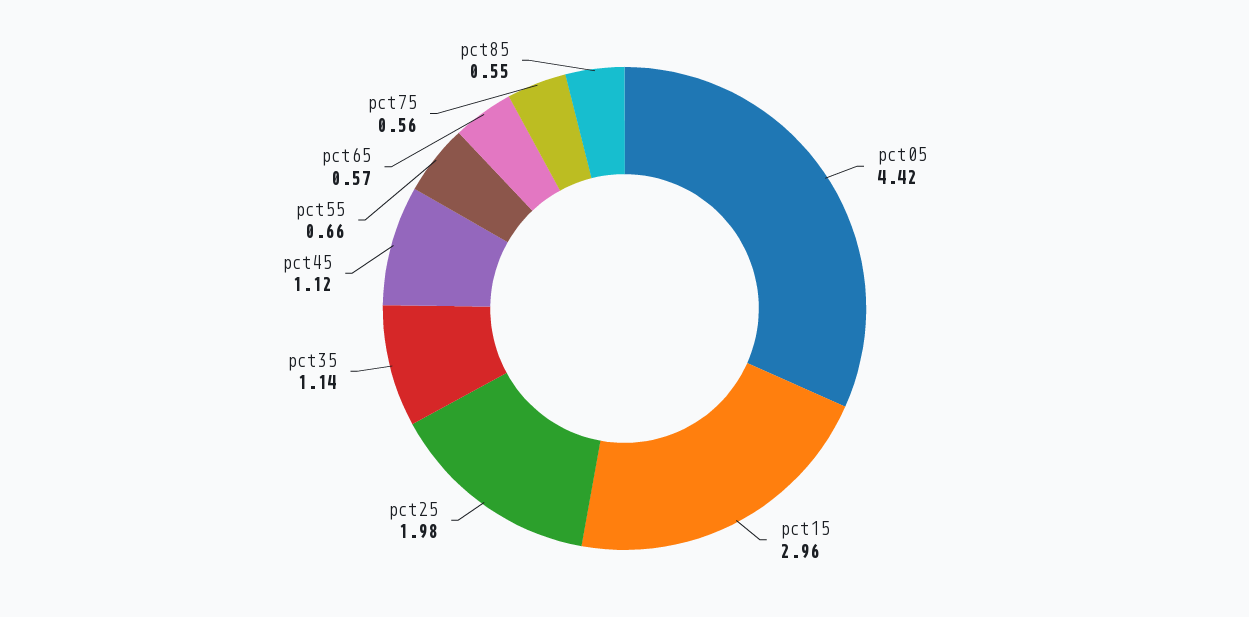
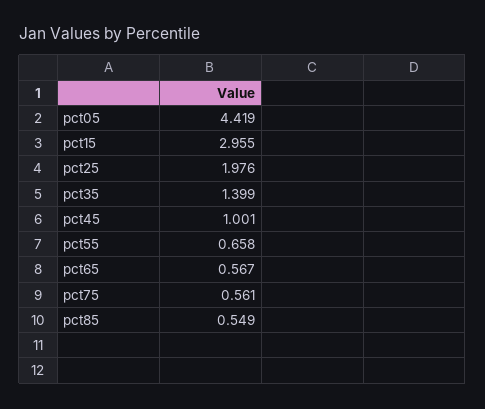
pct35: 1.14 -> 1.399
pct45: 1.12 -> 1.001

